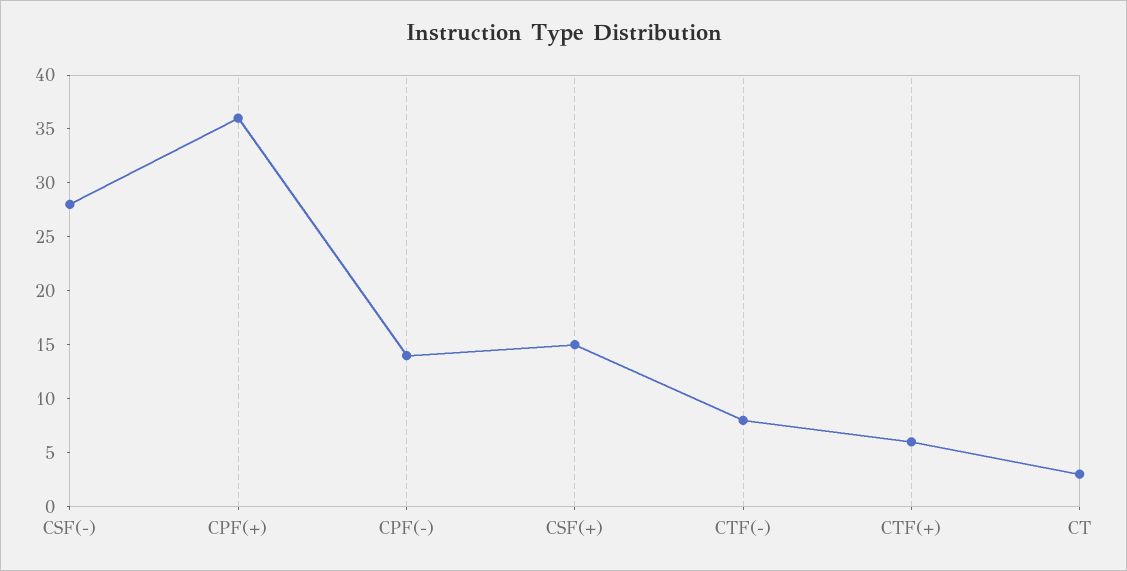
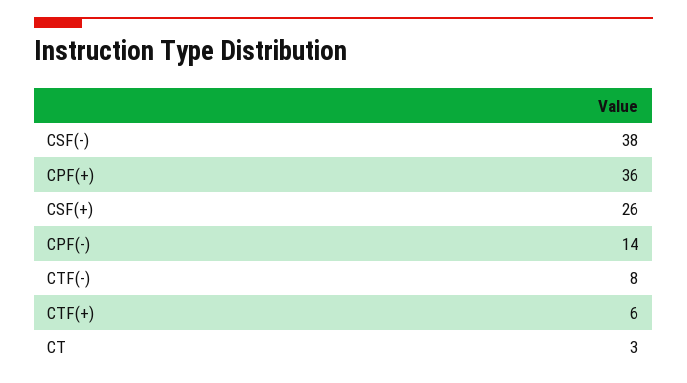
CSF(-): 28 -> 38
CSF(+): 15 -> 26

